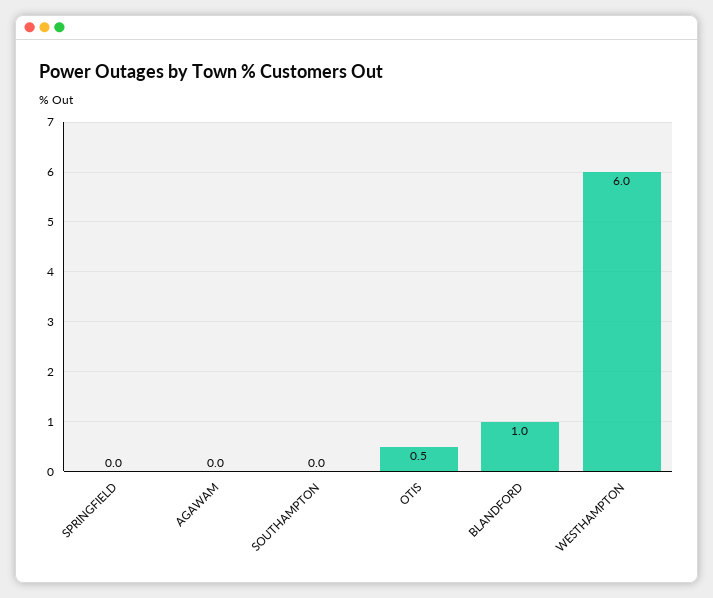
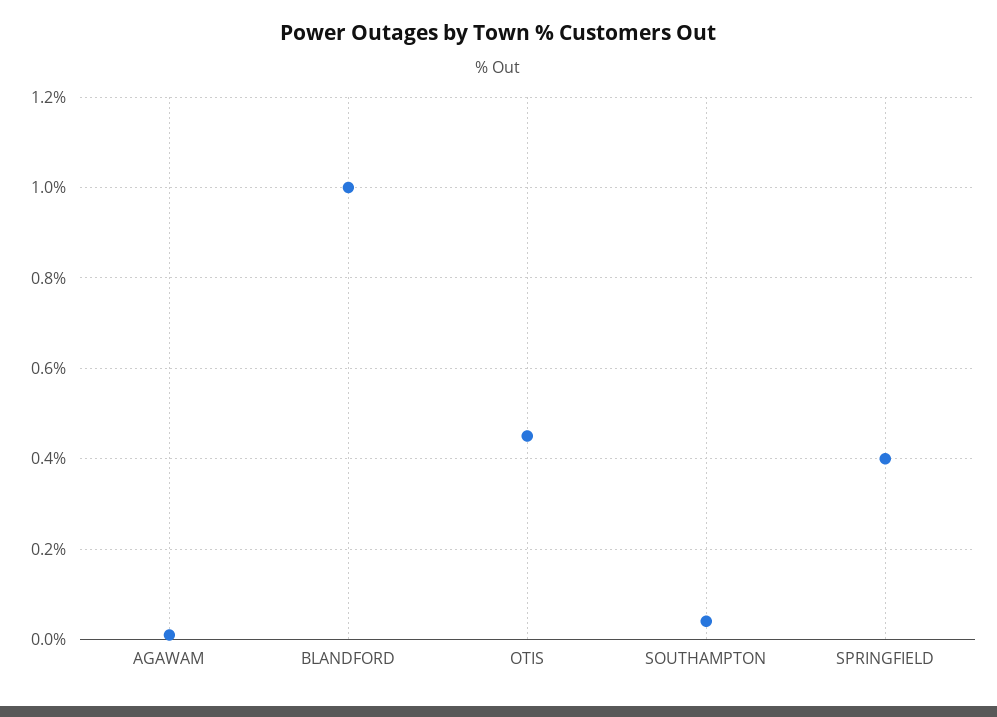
SPRINGFIELD: 0 -> 0.4
WESTHAMPTON: 6 -> none

